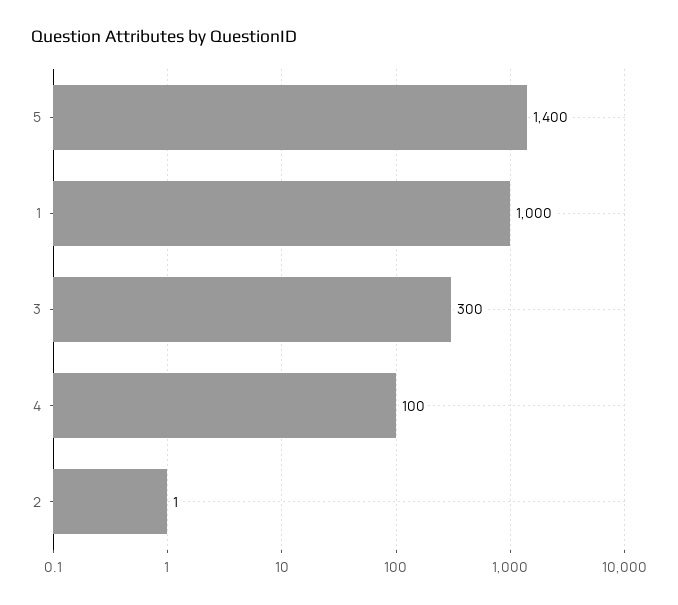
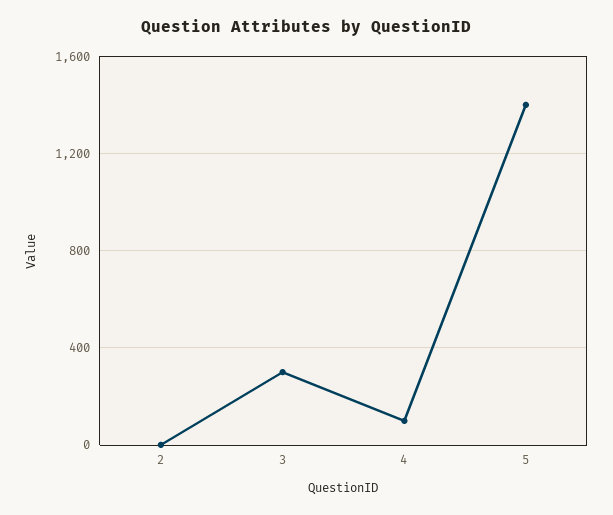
1: 1000 -> none

